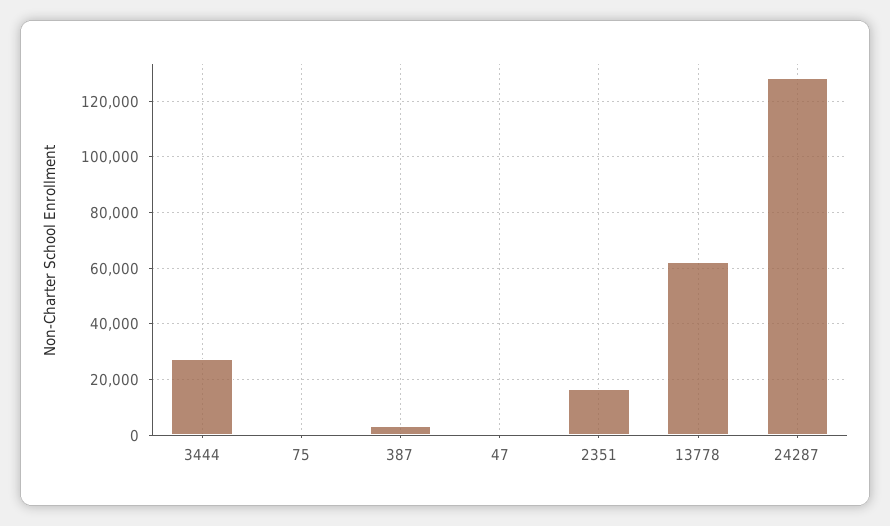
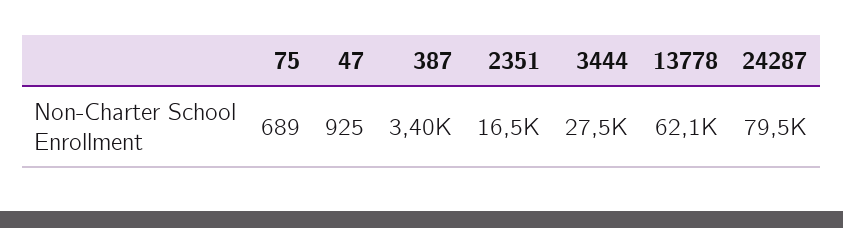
24287: 127500 -> 79500

